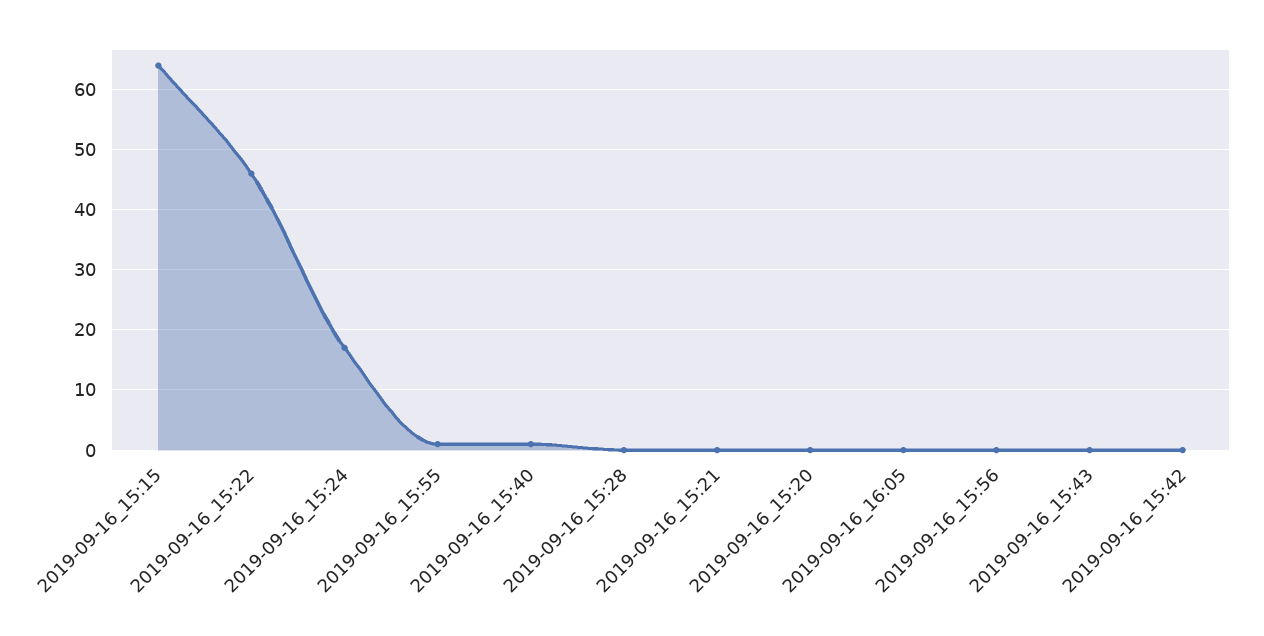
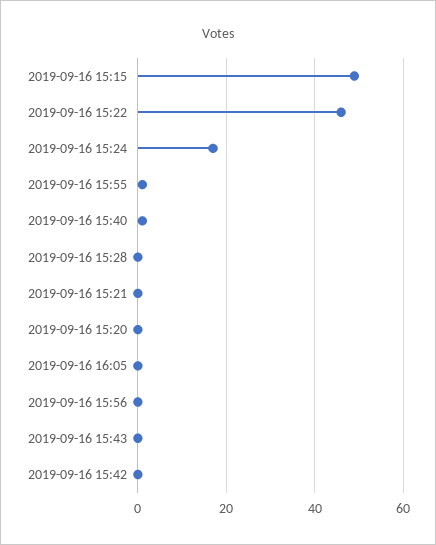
2019-09-16_15:15: 64 -> 50

